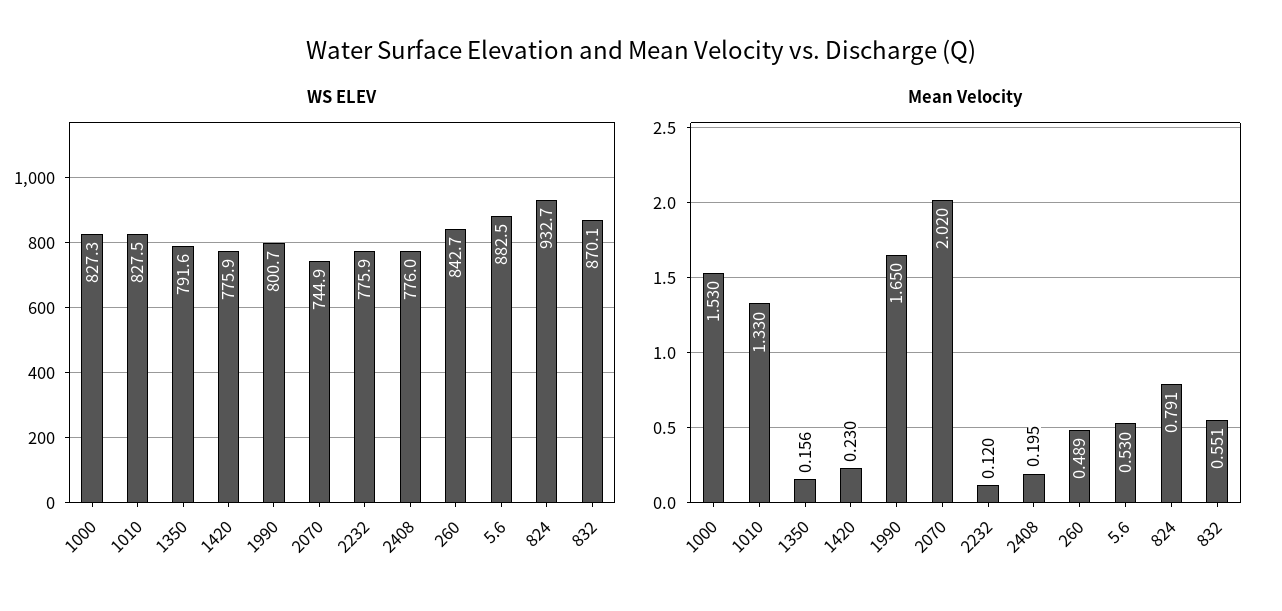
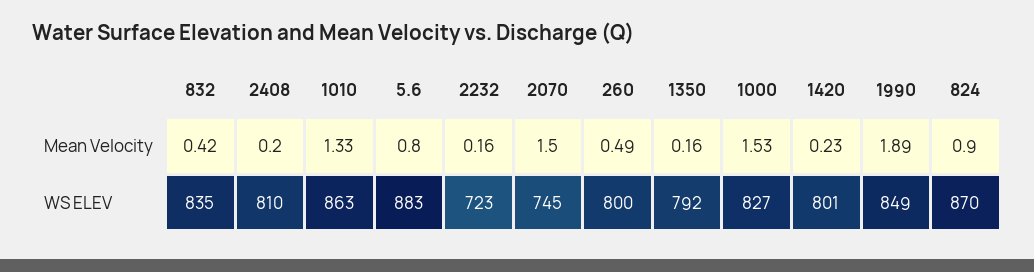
WS ELEV, 1010: 827.5 -> 863
WS ELEV, 1420: 775.9 -> 801
WS ELEV, 1990: 800.7 -> 849
WS ELEV, 2232: 775.9 -> 723
WS ELEV, 2408: 776 -> 810
WS ELEV, 260: 842.7 -> 800
WS ELEV, 824: 932.7 -> 870
WS ELEV, 832: 870.1 -> 835
Mean Velocity, 1990: 1.65 -> 1.89
Mean Velocity, 2070: 2.02 -> 1.5
Mean Velocity, 2232: 0.12 -> 0.16
Mean Velocity, 5.6: 0.53 -> 0.8
Mean Velocity, 824: 0.791 -> 0.9
Mean Velocity, 832: 0.551 -> 0.42

